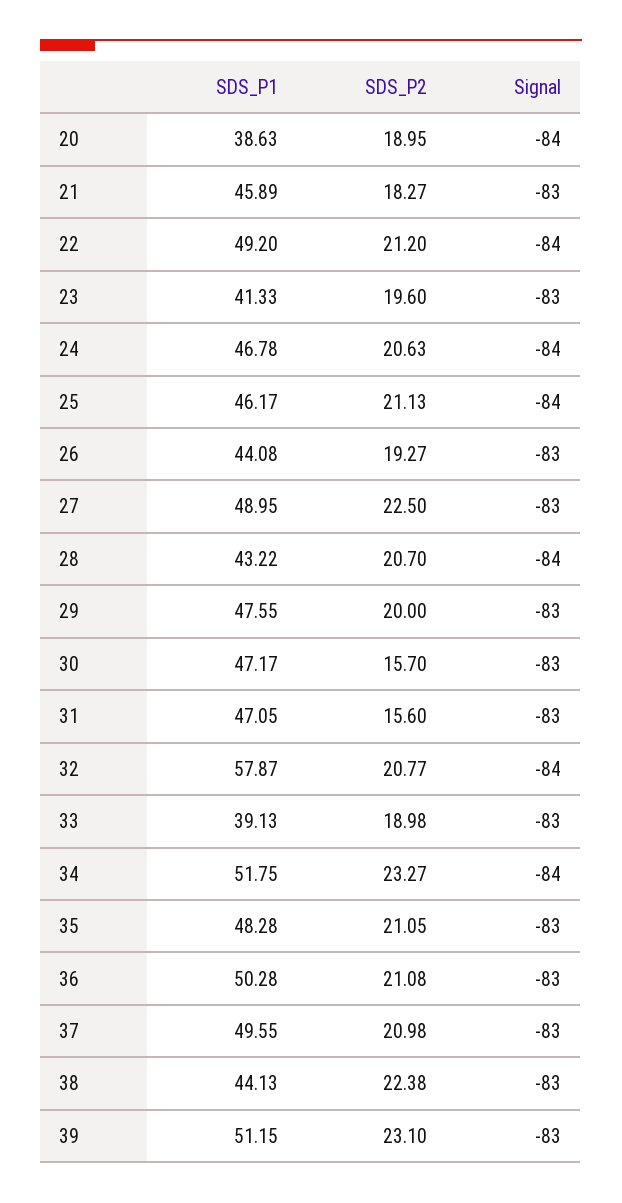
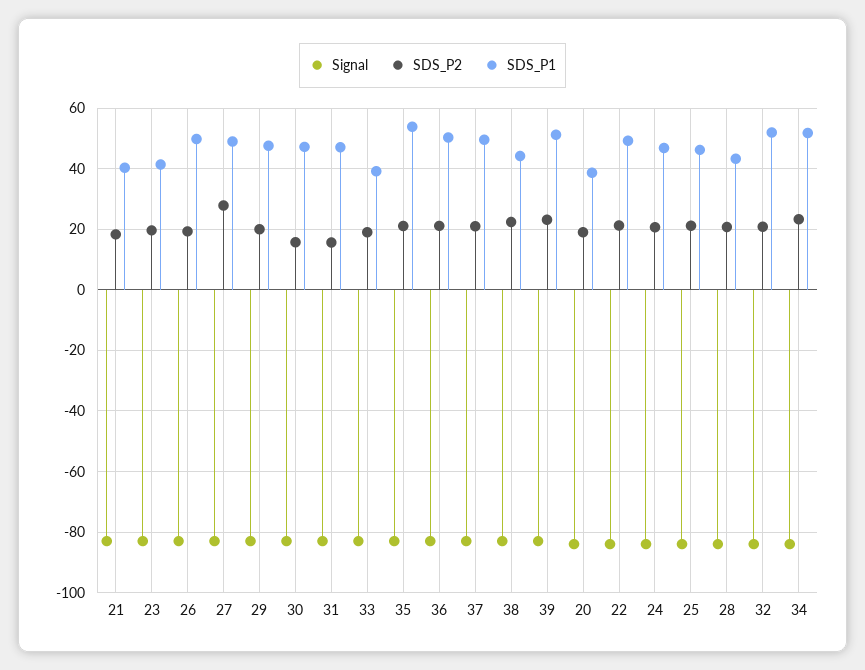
SDS_P1, 21: 45.89 -> 40
SDS_P1, 26: 44.08 -> 50
SDS_P2, 27: 22.5 -> 28
SDS_P1, 32: 57.87 -> 52
SDS_P1, 35: 48.28 -> 54

